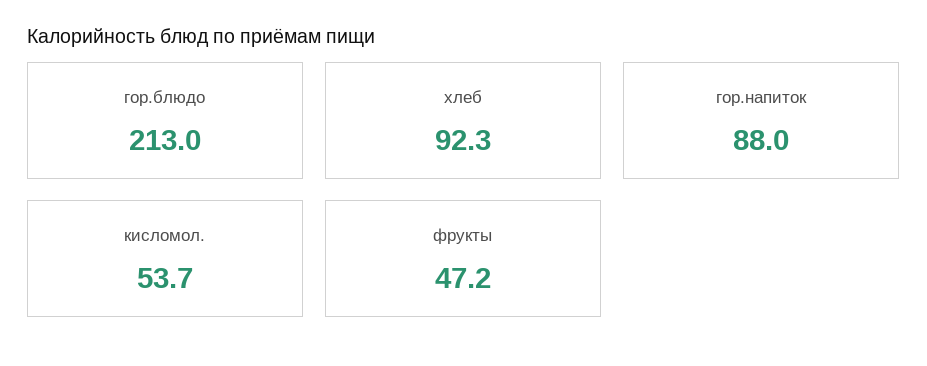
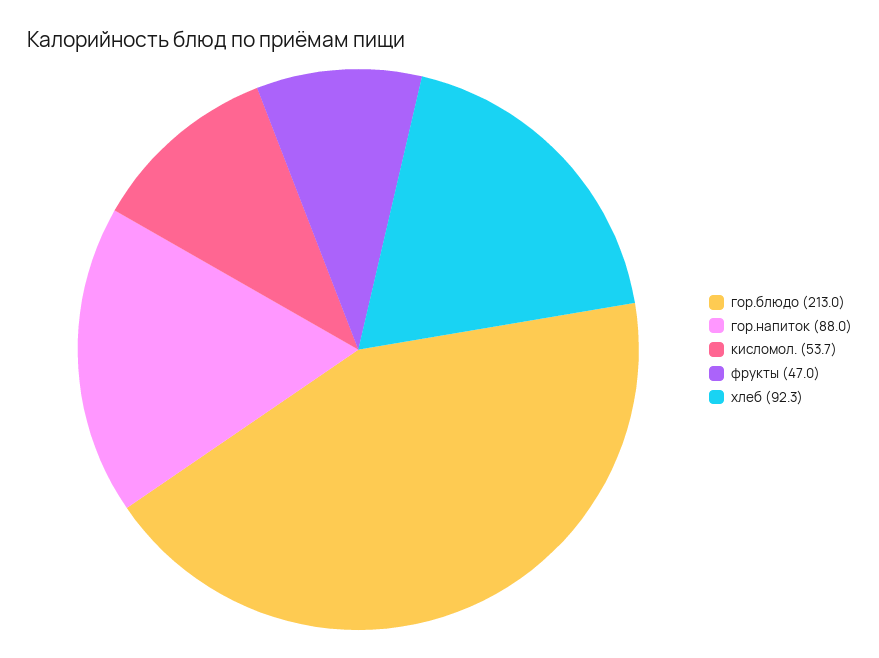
фрукты: 47.2 -> 47

